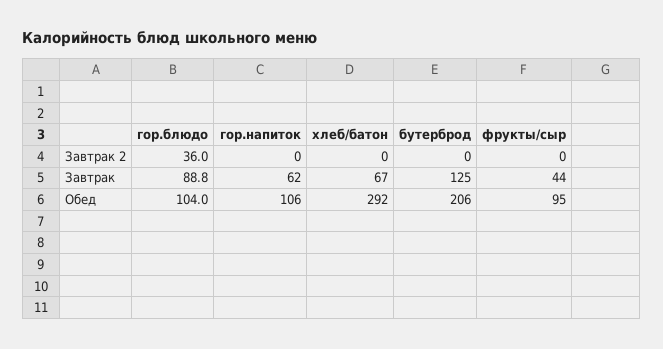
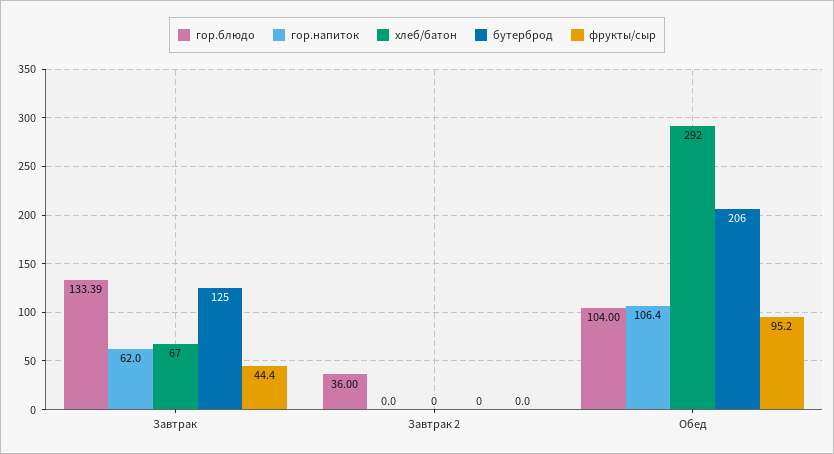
гор.блюдо, Завтрак: 88.8 -> 133.39

